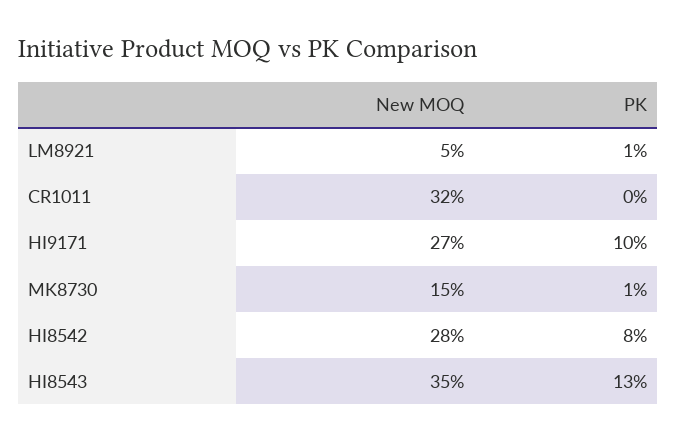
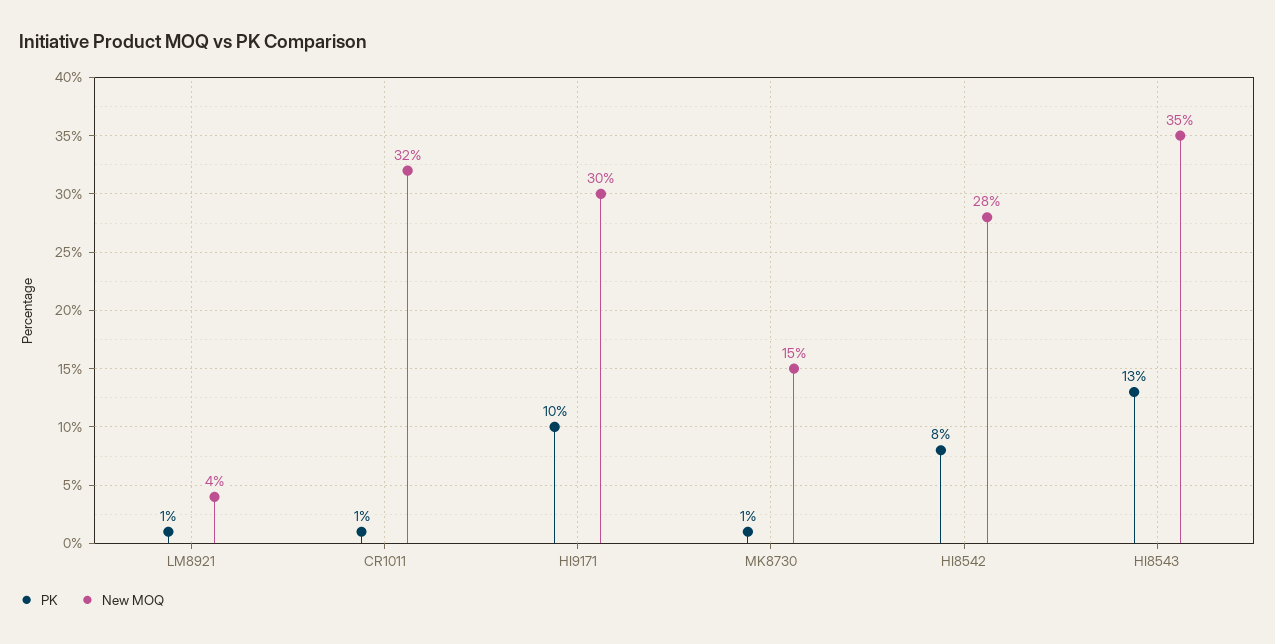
New MOQ, LM8921: 5 -> 4
PK, CR1011: 0 -> 1
New MOQ, HI9171: 27 -> 30

